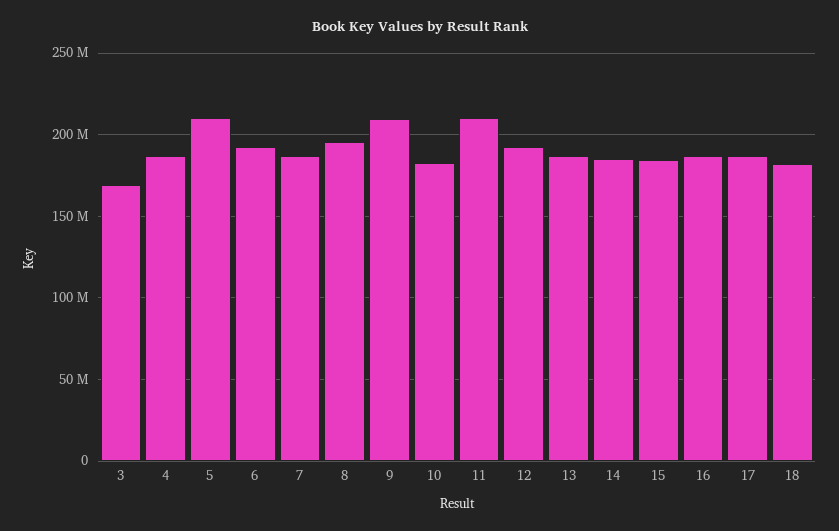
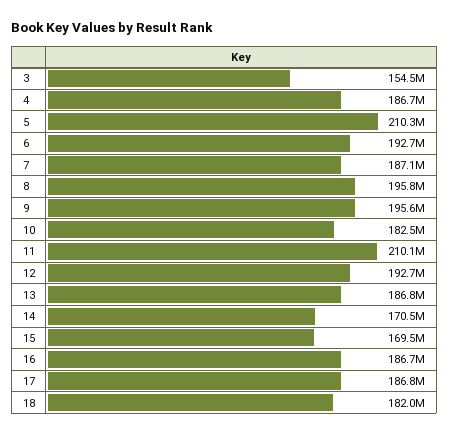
3: 170000000 -> 154500000
9: 210000000 -> 195600000
14: 185000000 -> 170500000
15: 185000000 -> 169500000

